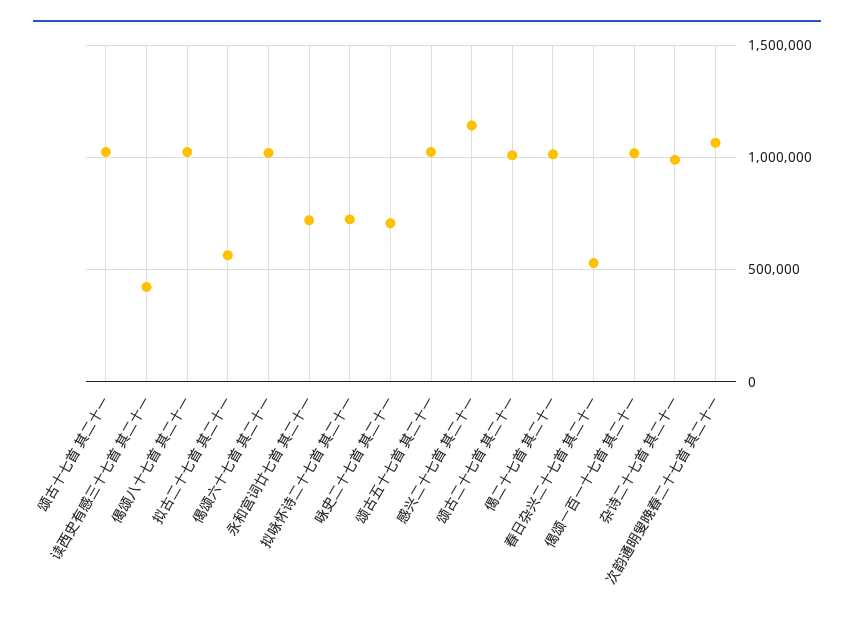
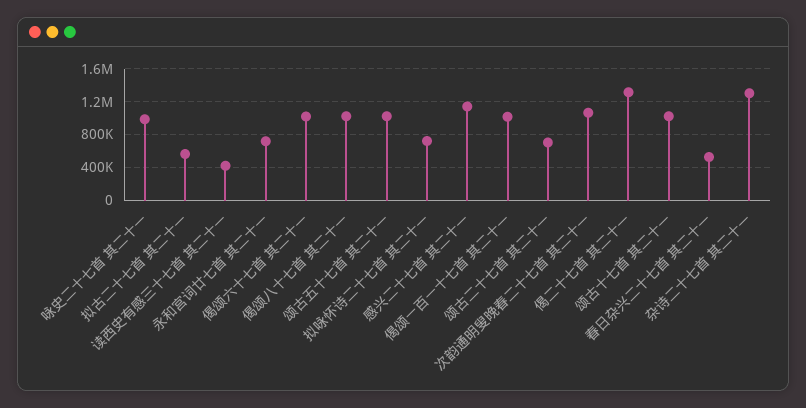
咏史二十七首 其二十一: 700000 -> 1000000
颂古二十七首 其二十一: 1000000 -> 700000
偈二十七首 其二十一: 1000000 -> 1300000
杂诗二十七首 其二十一: 1000000 -> 1300000

